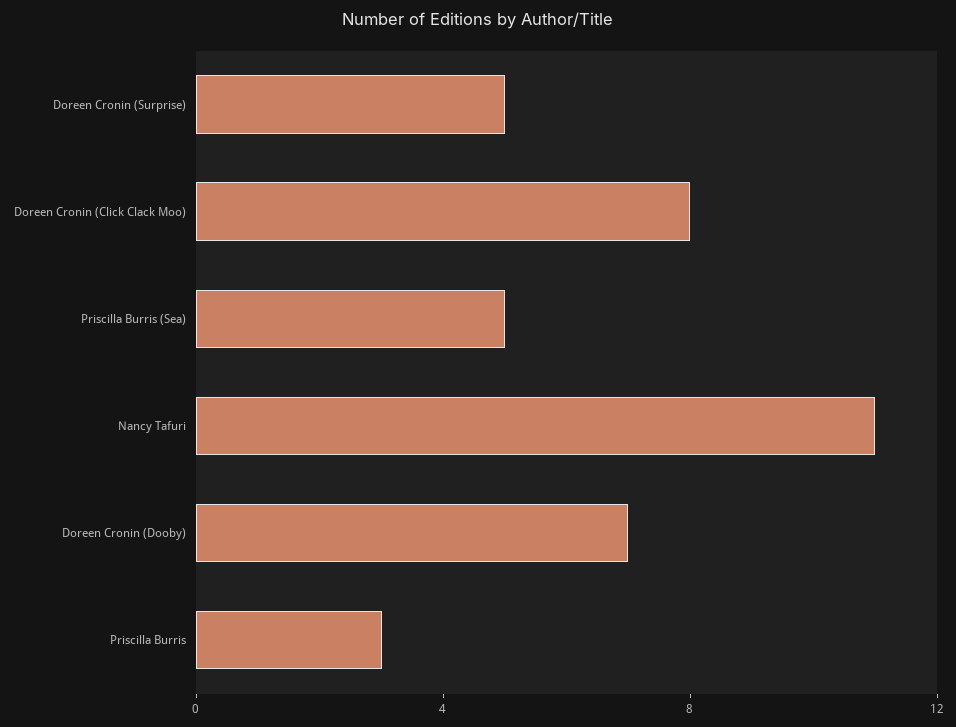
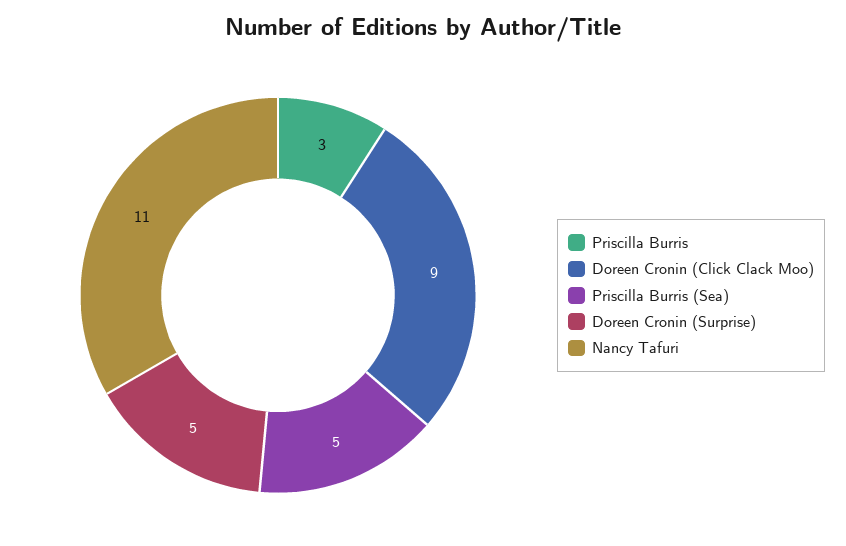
Doreen Cronin (Click Clack Moo): 8 -> 9
Doreen Cronin (Dooby): 7 -> none

